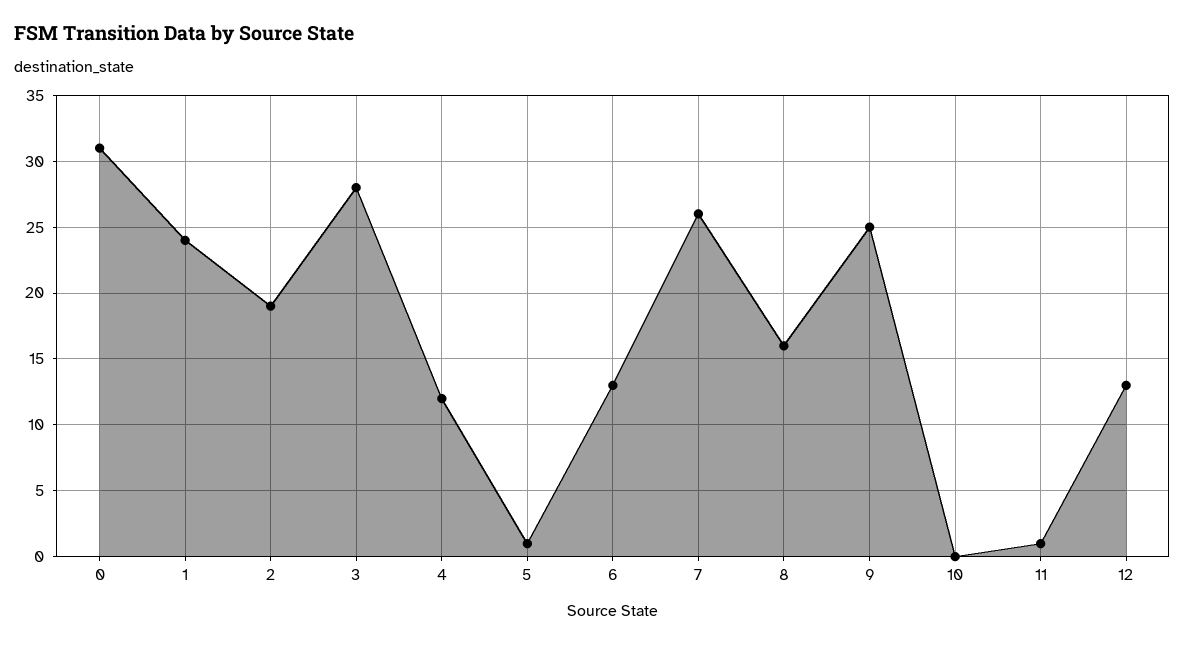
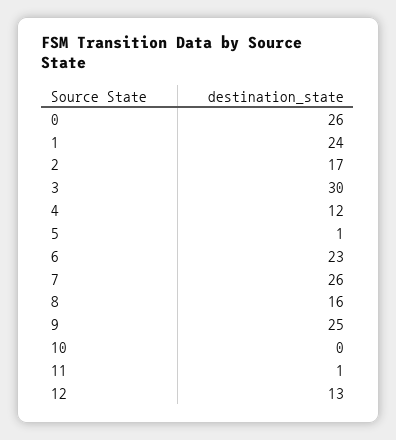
0: 31 -> 26
2: 19 -> 17
3: 28 -> 30
6: 13 -> 23

